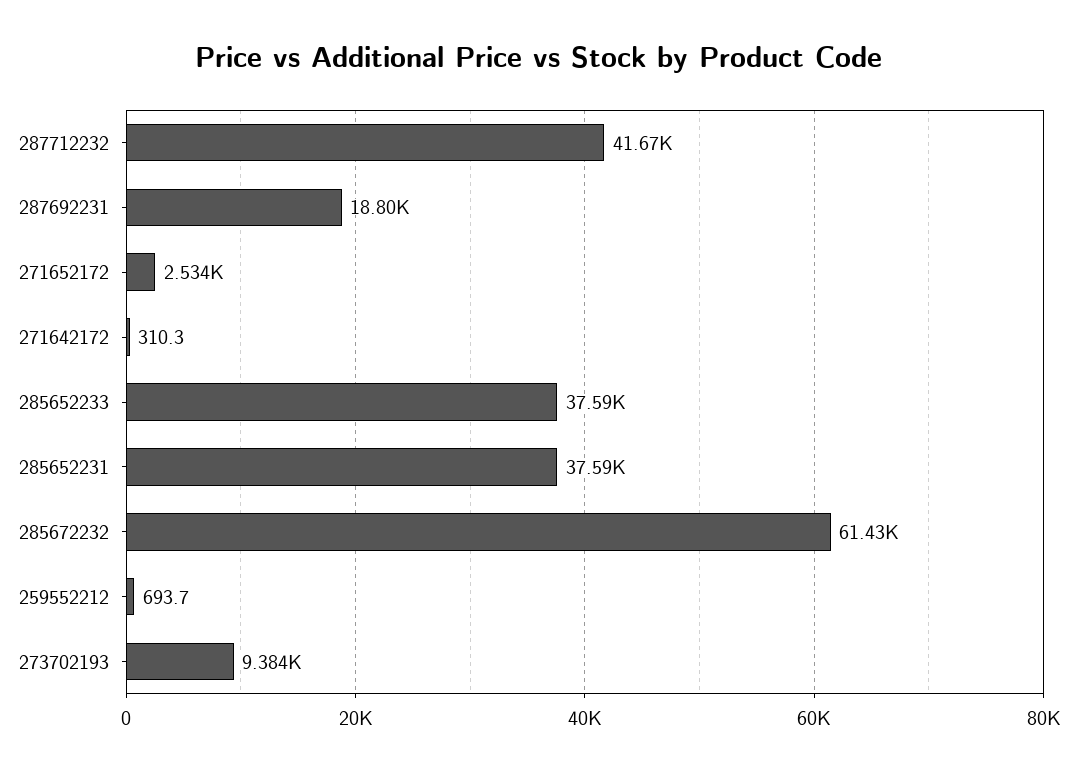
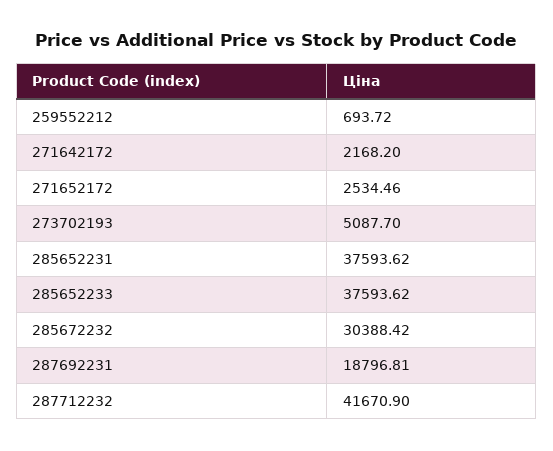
271642172: 310.3 -> 2168.2
285672232: 61430 -> 30388.42
273702193: 9384 -> 5087.7

